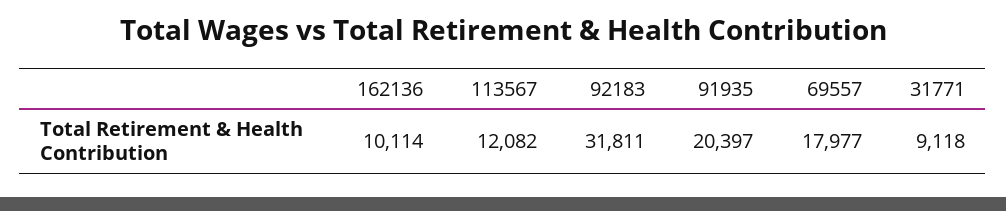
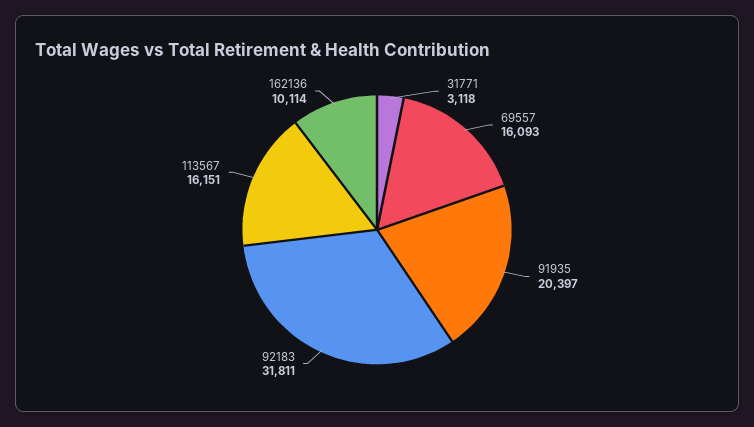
113567: 12082 -> 16151
69557: 17977 -> 16093
31771: 9118 -> 3118

